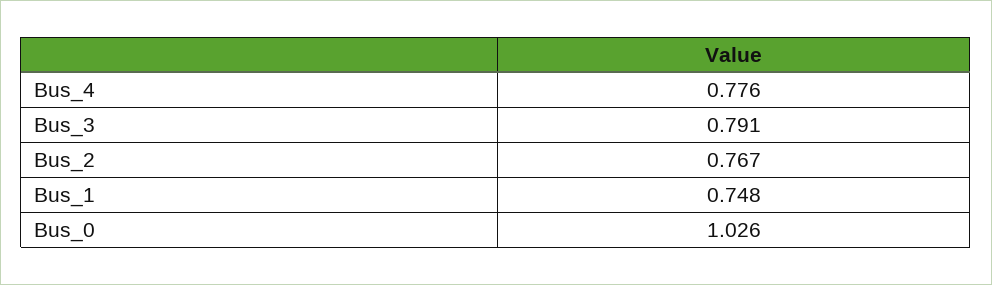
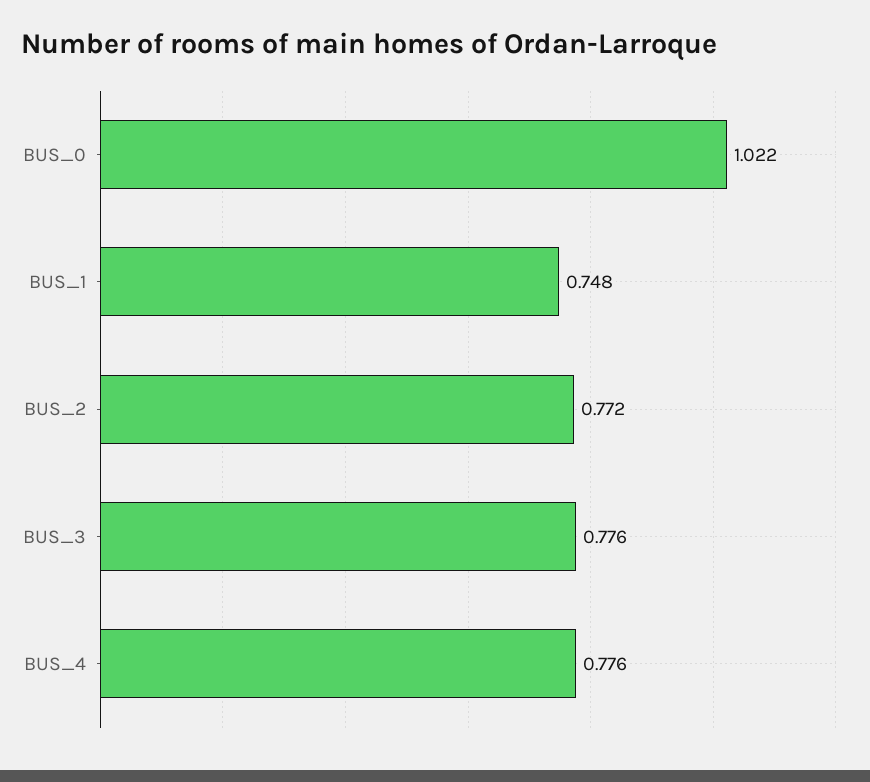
Bus_3: 0.791 -> 0.776
Bus_2: 0.767 -> 0.772
Bus_0: 1.026 -> 1.022

